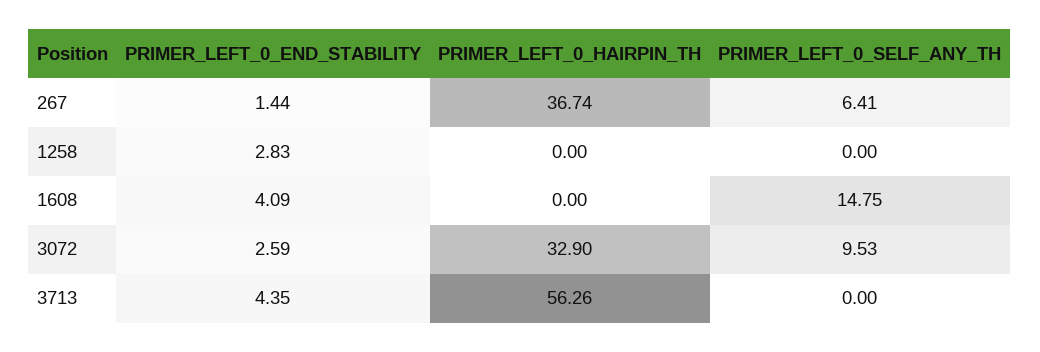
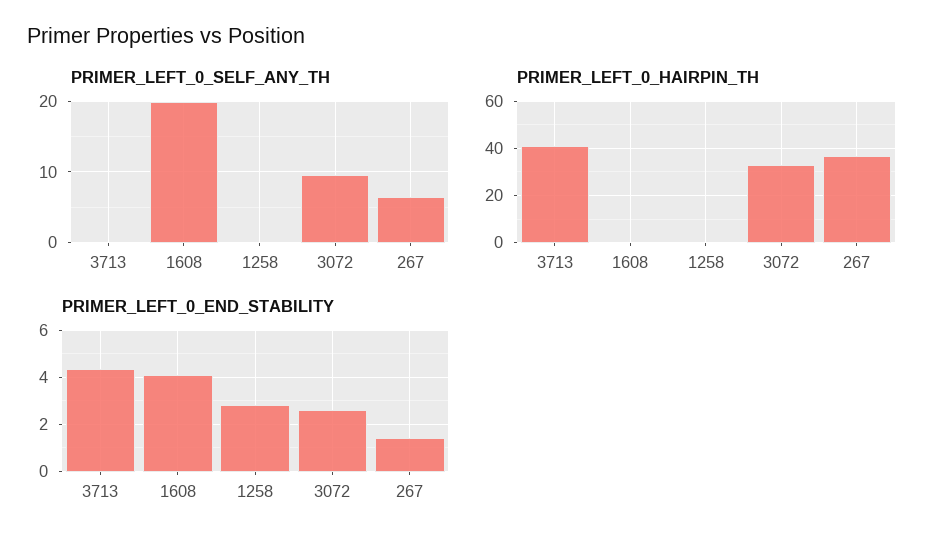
PRIMER_LEFT_0_SELF_ANY_TH, 1608: 14.75 -> 20
PRIMER_LEFT_0_HAIRPIN_TH, 3713: 56.26 -> 40

